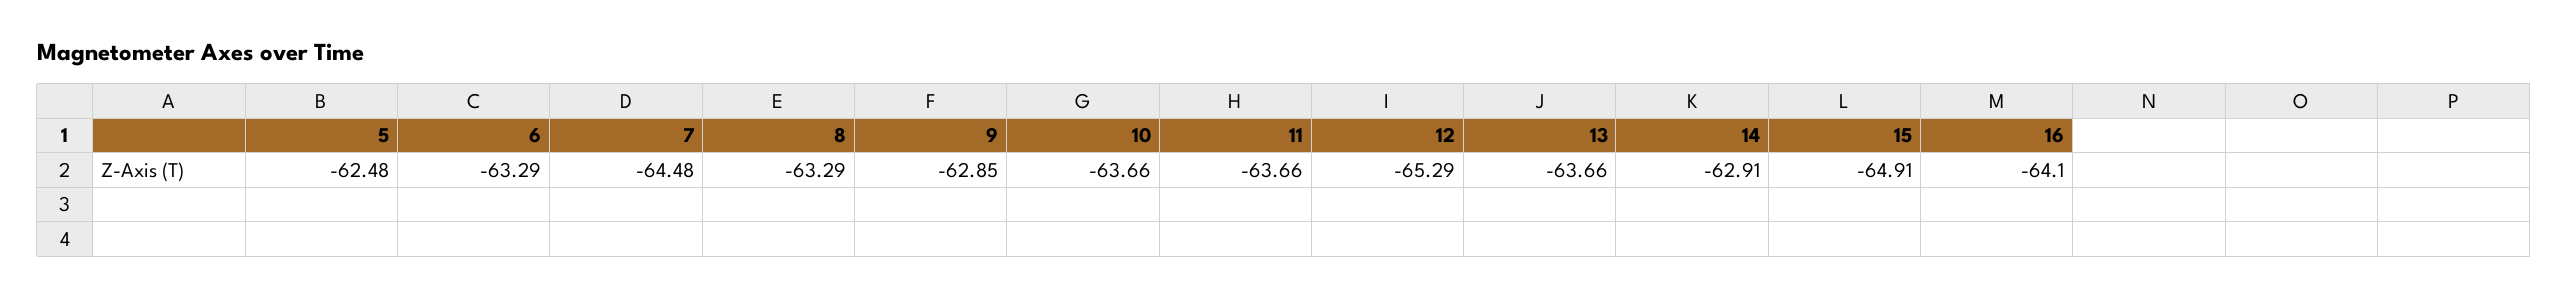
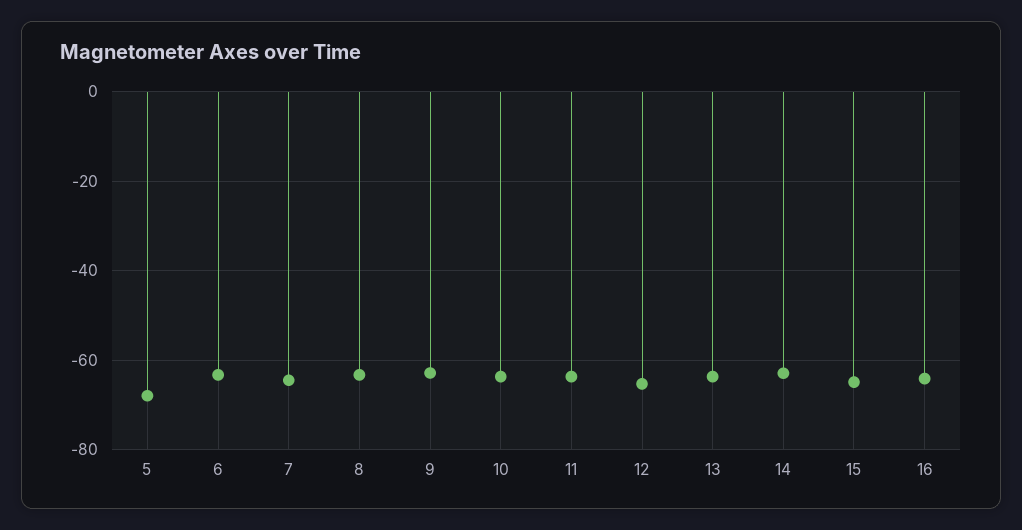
5: -62.48 -> -68

